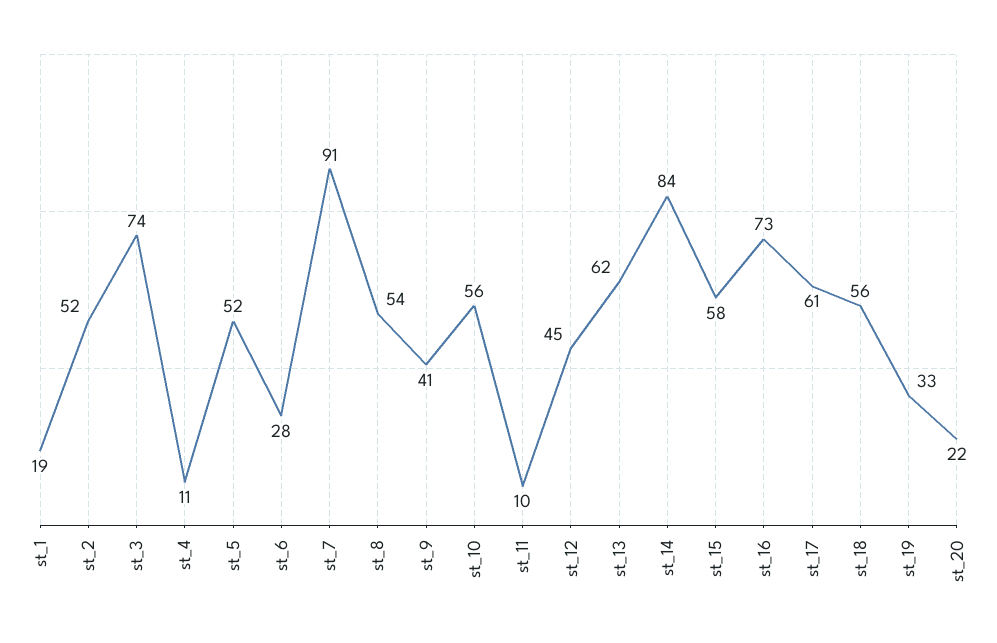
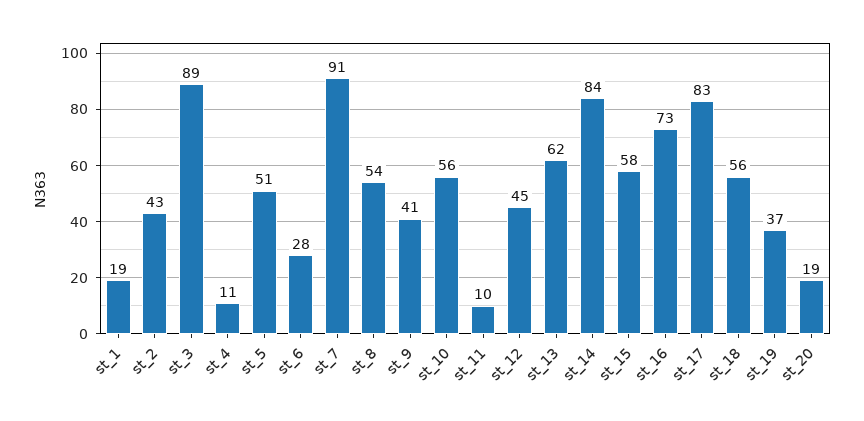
st_2: 52 -> 43
st_3: 74 -> 89
st_5: 52 -> 51
st_17: 61 -> 83
st_19: 33 -> 37
st_20: 22 -> 19

